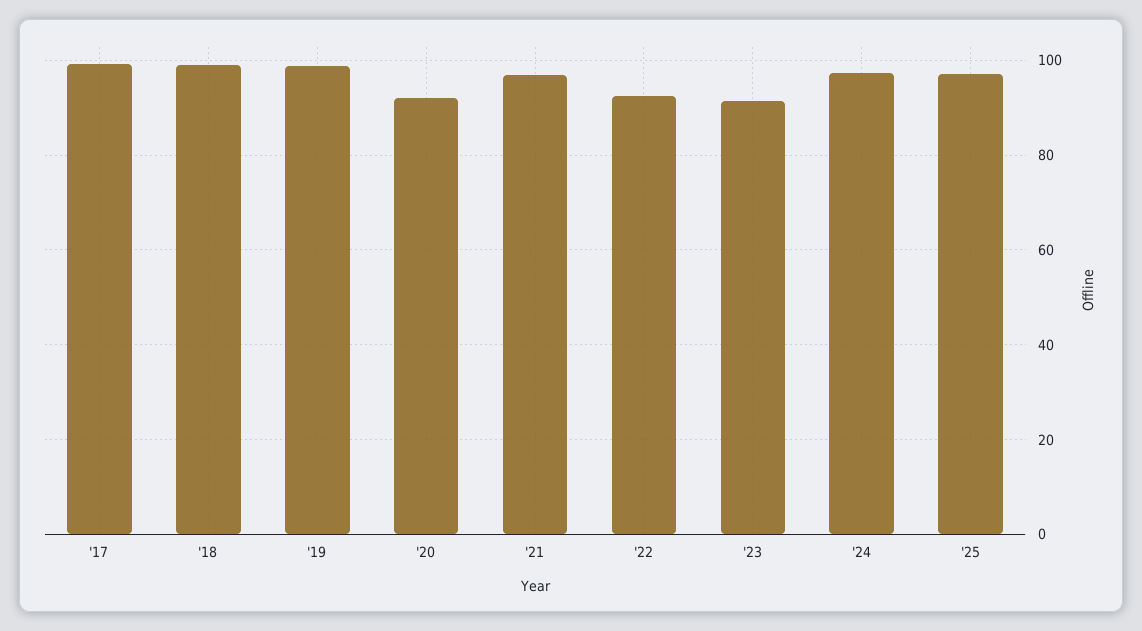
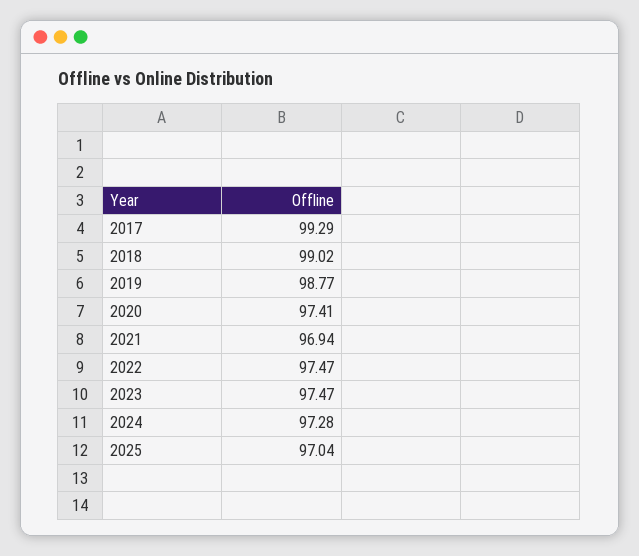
'20: 92 -> 97.41
'22: 92 -> 97.47
'23: 92 -> 97.47

